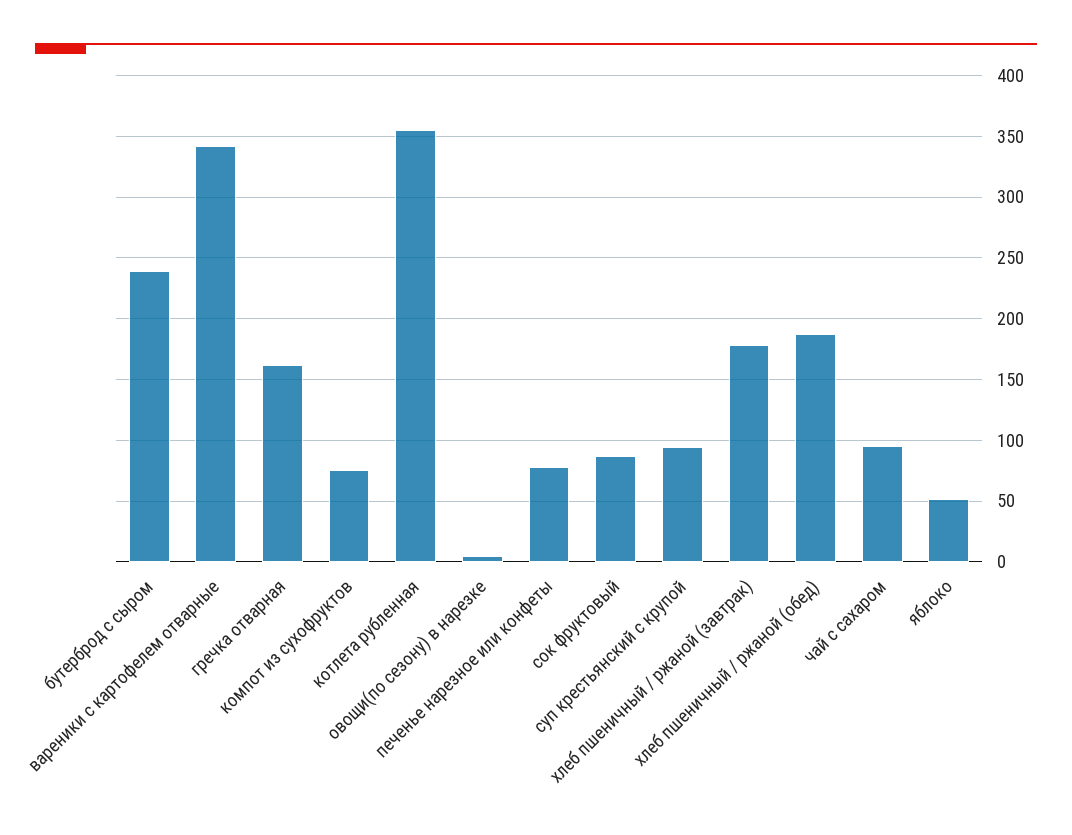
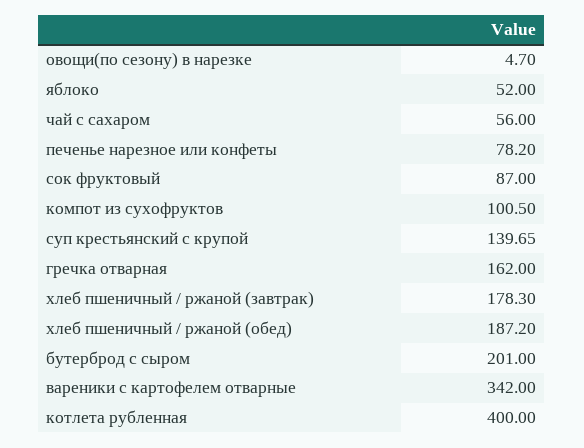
бутерброд с сыром: 240 -> 201
компот из сухофруктов: 75 -> 100.5
котлета рубленная: 355 -> 400
суп крестьянский с крупой: 95 -> 139.65
чай с сахаром: 95 -> 56

